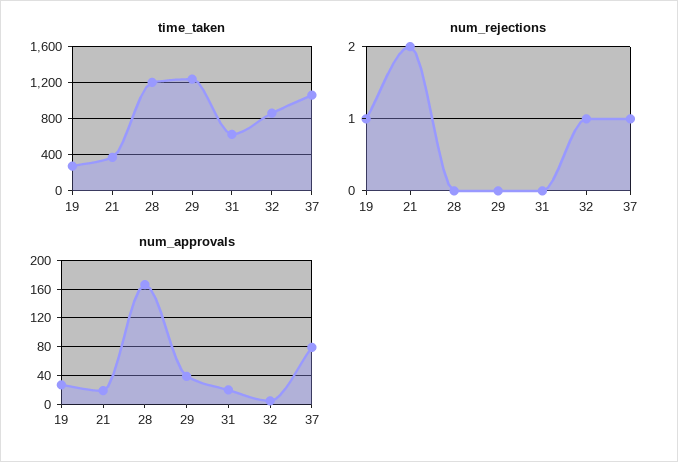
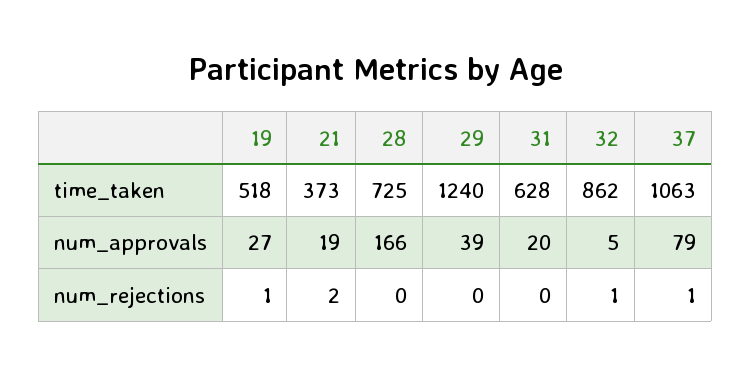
time_taken, 19: 300 -> 518
time_taken, 28: 1200 -> 725

